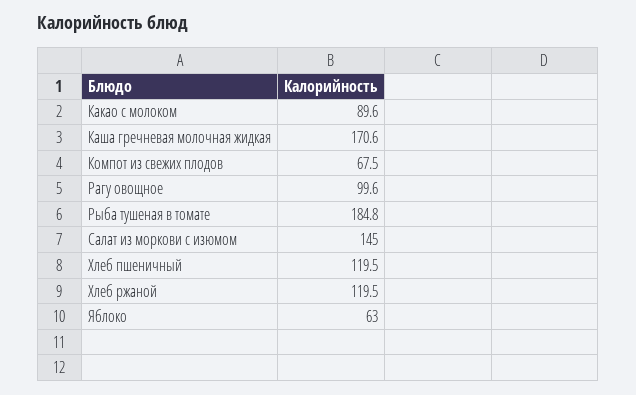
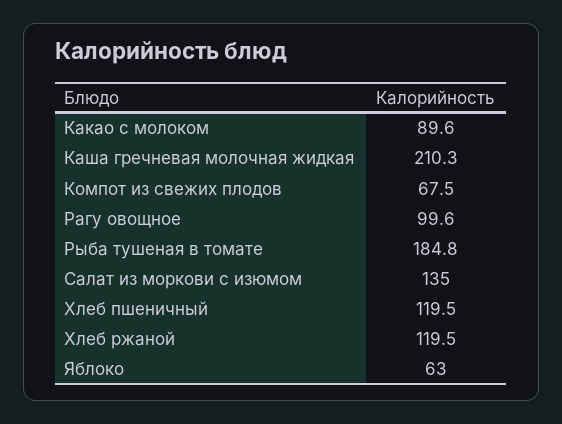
Каша гречневая молочная жидкая: 170.6 -> 210.3
Салат из моркови с изюмом: 145 -> 135

